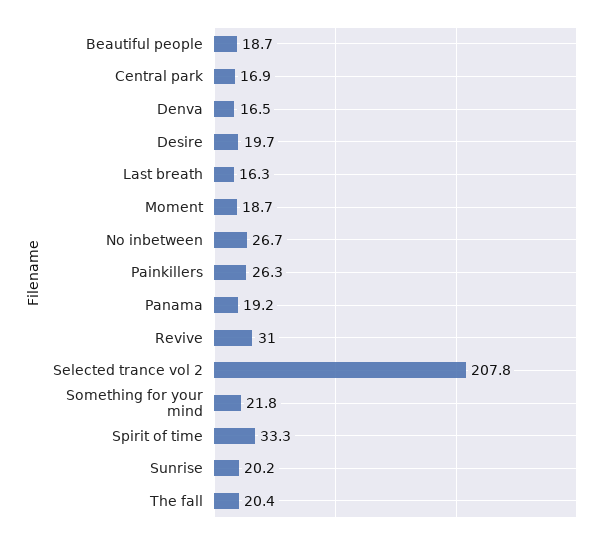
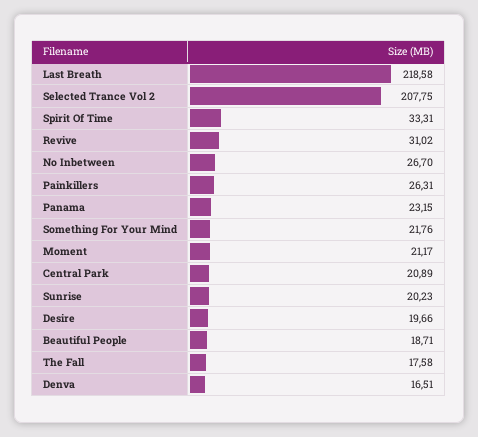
Central park: 16.9 -> 20.89
Last breath: 16.3 -> 218.58
Moment: 18.7 -> 21.17
Panama: 19.2 -> 23.15
The fall: 20.4 -> 17.58

